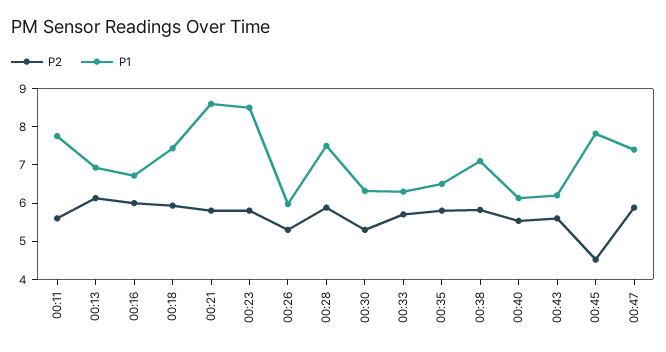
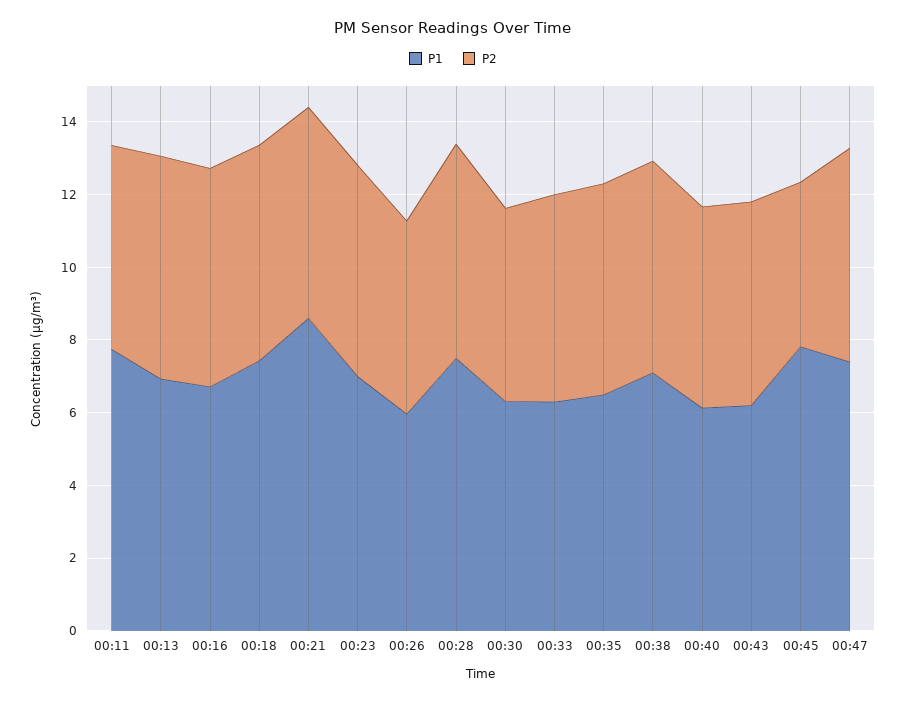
P1, 00:23: 8.5 -> 7

